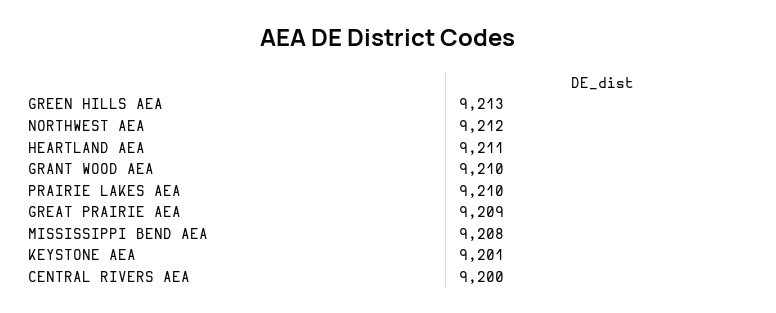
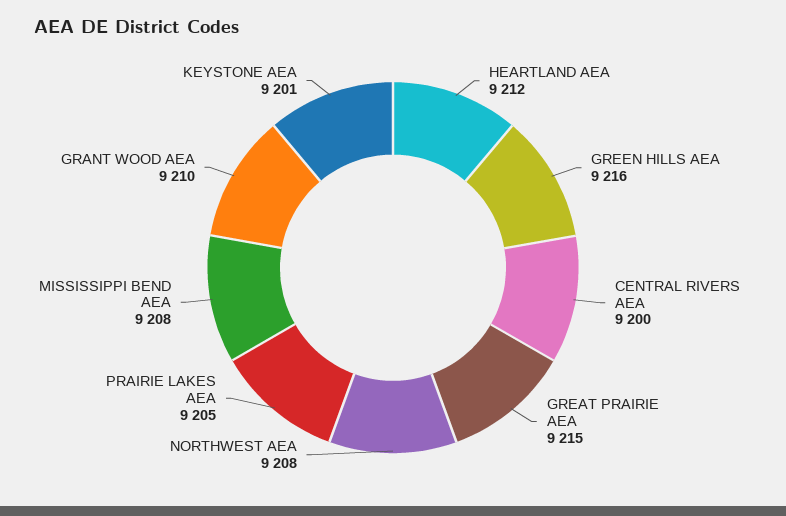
GREEN HILLS AEA: 9213 -> 9216
NORTHWEST AEA: 9212 -> 9208
HEARTLAND AEA: 9211 -> 9212
PRAIRIE LAKES AEA: 9210 -> 9205
GREAT PRAIRIE AEA: 9209 -> 9215

